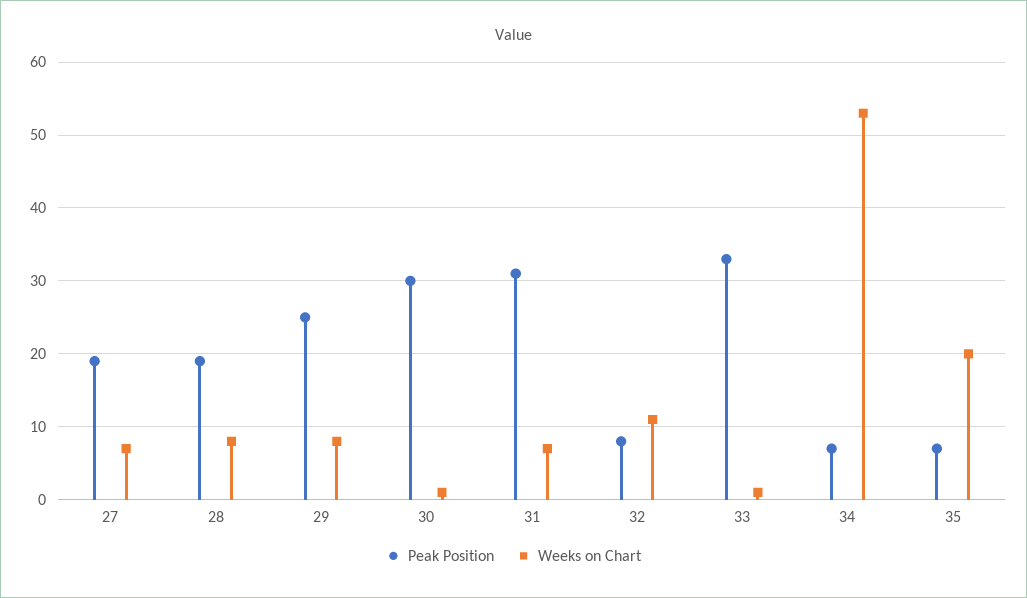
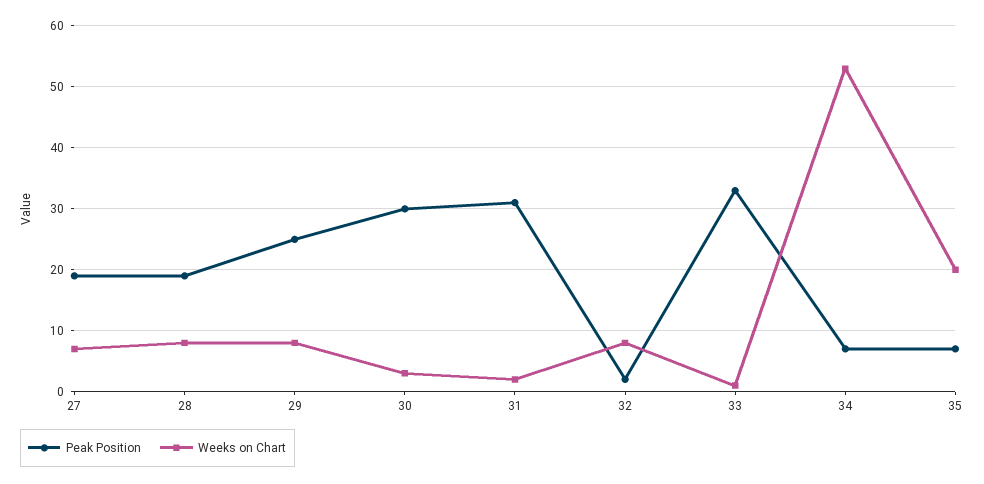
Weeks on Chart, 30: 1 -> 3
Weeks on Chart, 31: 7 -> 2
Peak Position, 32: 8 -> 2
Weeks on Chart, 32: 11 -> 8

